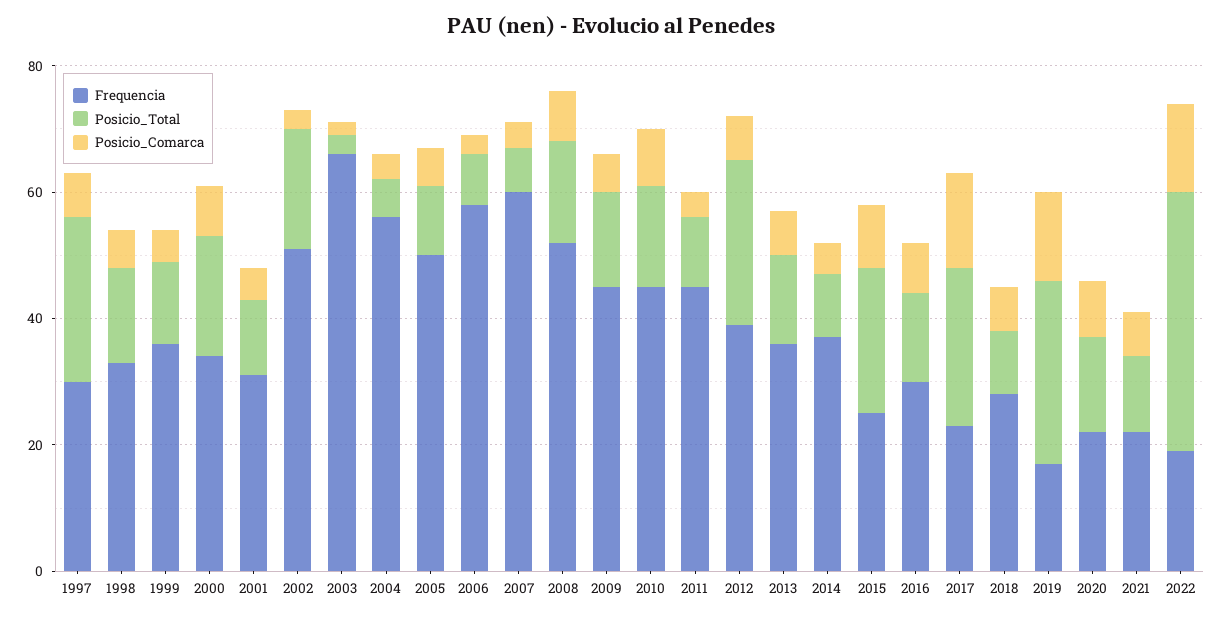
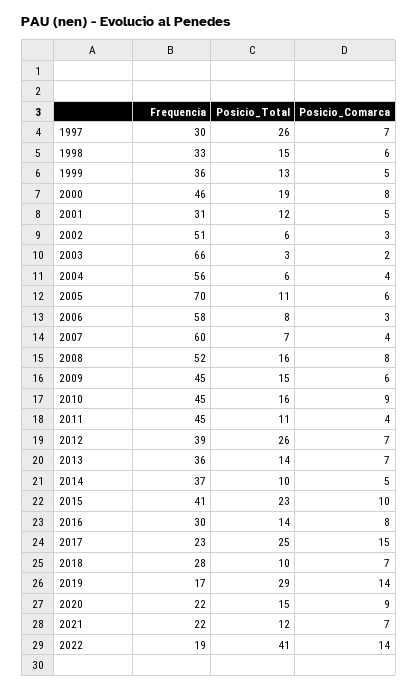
Frequencia, 2000: 35 -> 46
Posicio_Total, 2002: 20 -> 6
Frequencia, 2005: 50 -> 70
Frequencia, 2015: 25 -> 41

